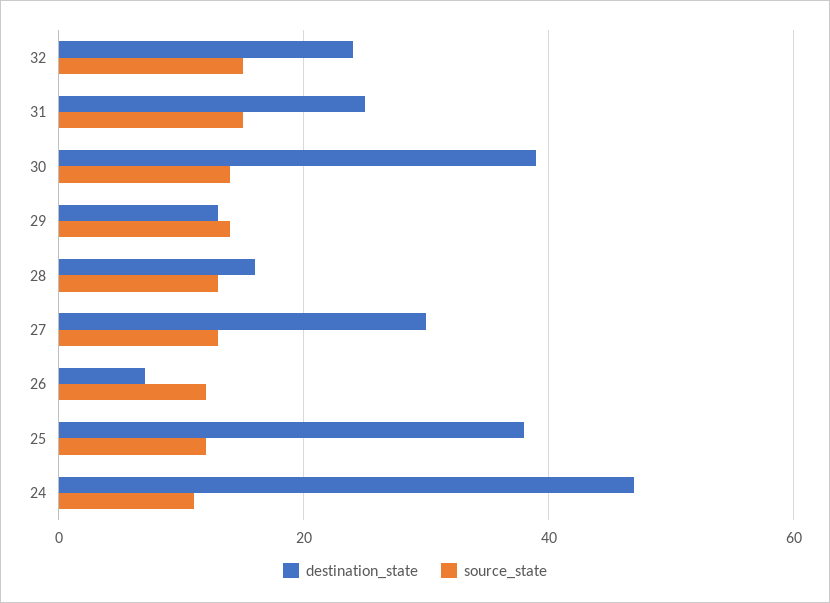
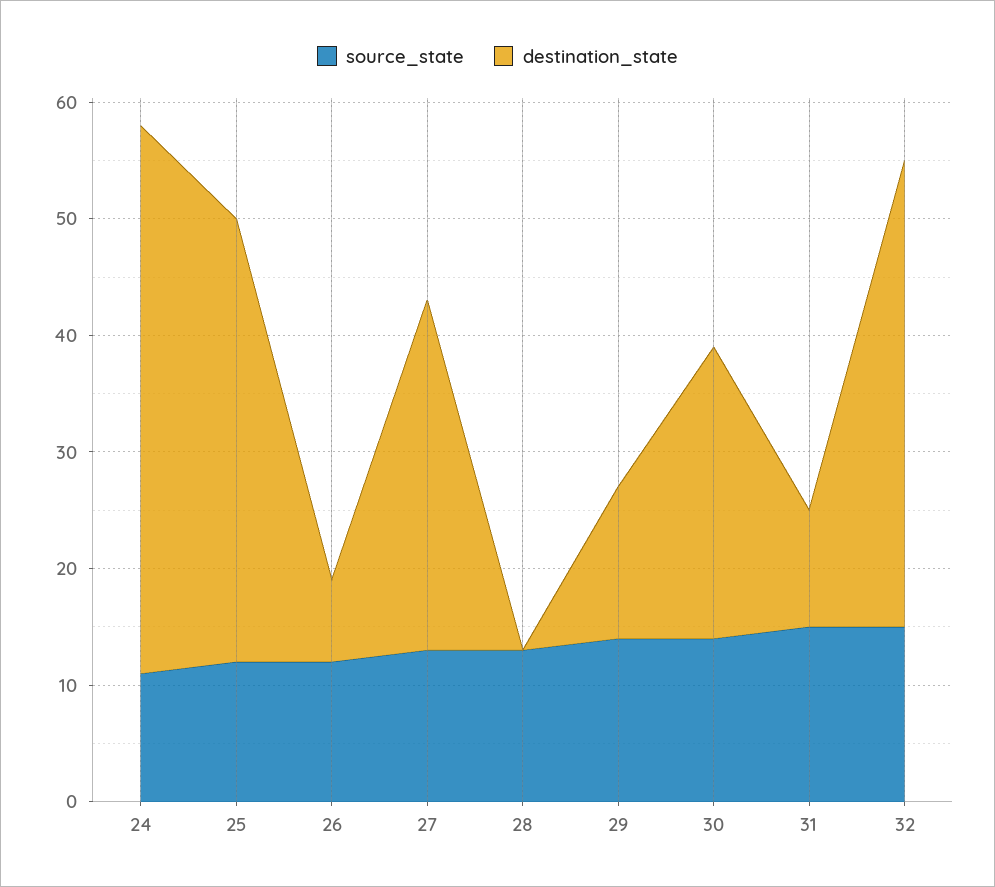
destination_state, 32: 25 -> 40
destination_state, 31: 25 -> 10
destination_state, 30: 40 -> 25
destination_state, 28: 15 -> 0

